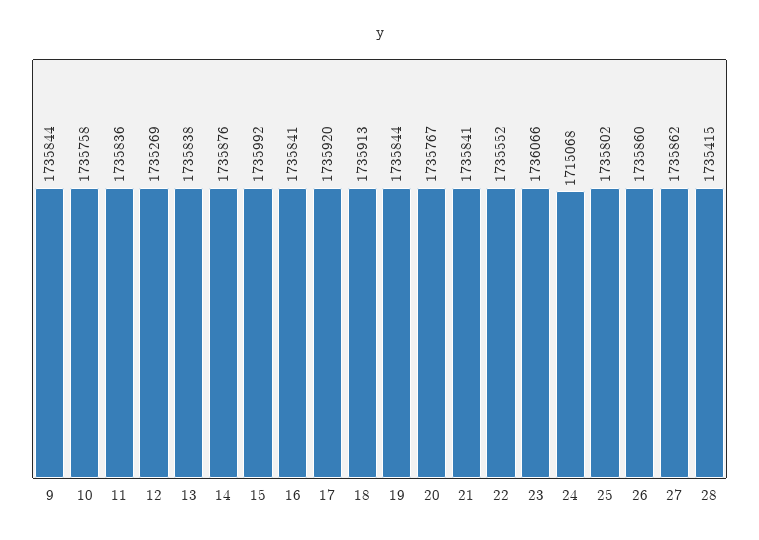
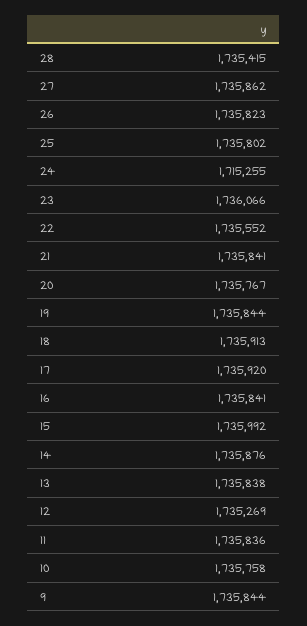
24: 1715068 -> 1715255
26: 1735860 -> 1735823

